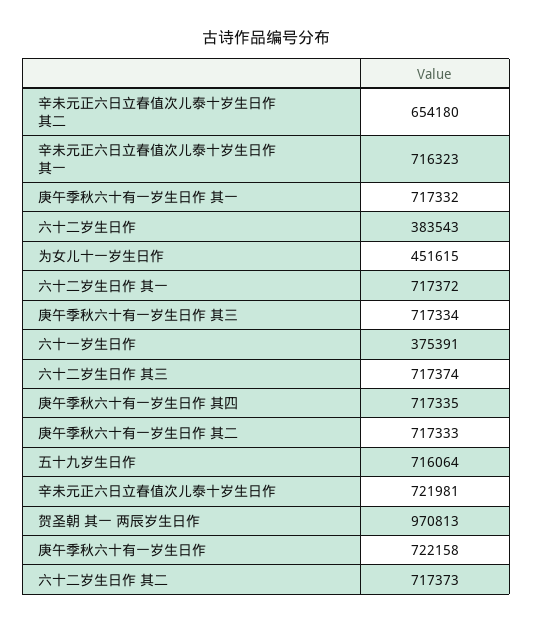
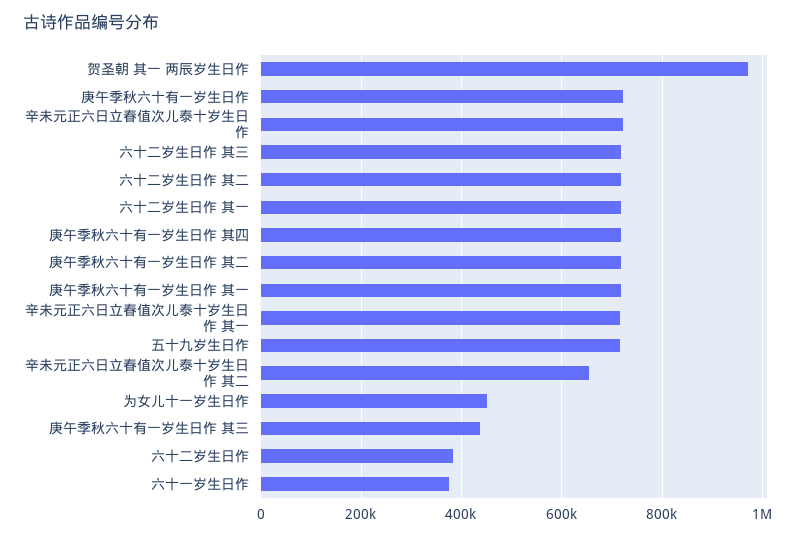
庚午季秋六十有一岁生日作 其三: 717334 -> 440000

